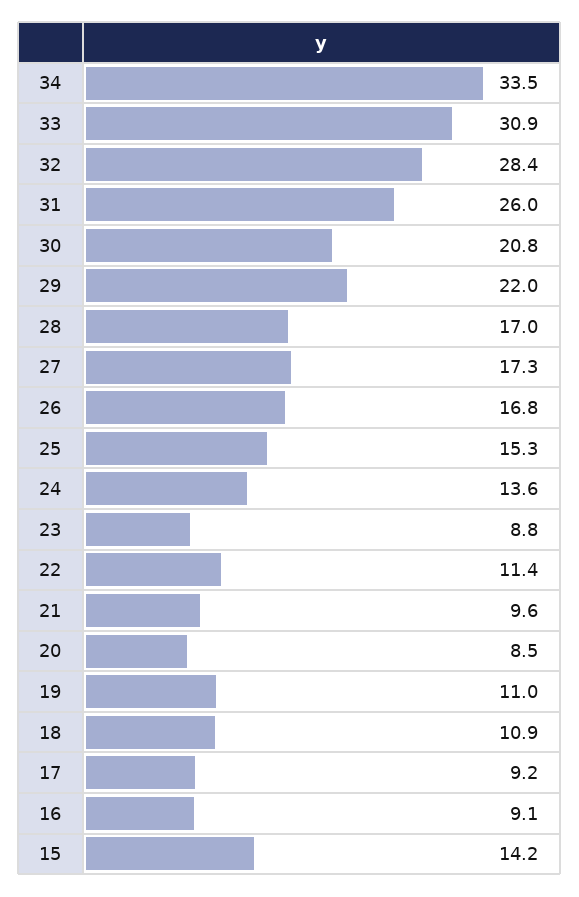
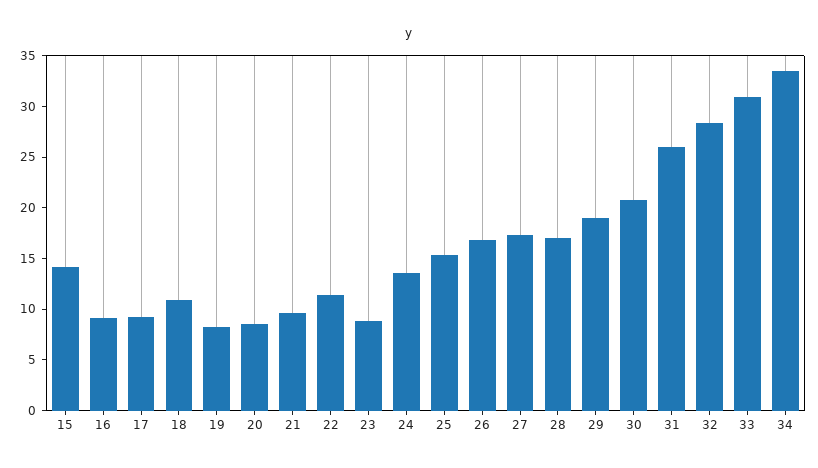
29: 22 -> 19
19: 11 -> 8

